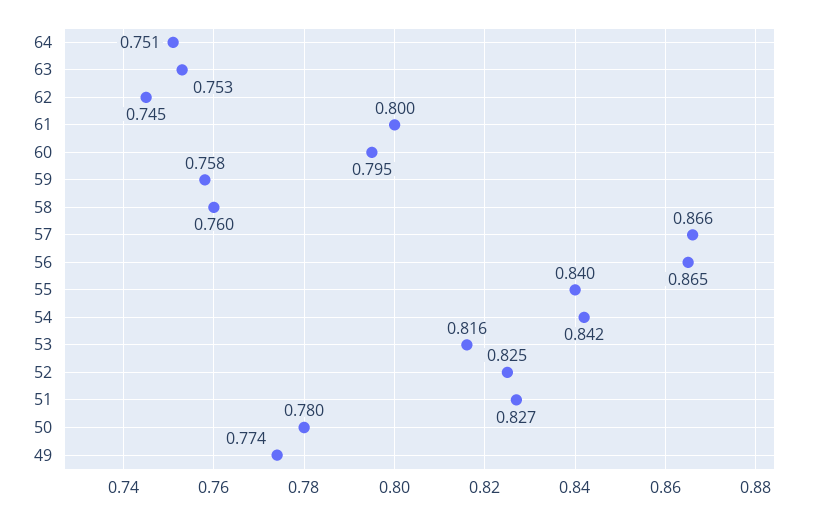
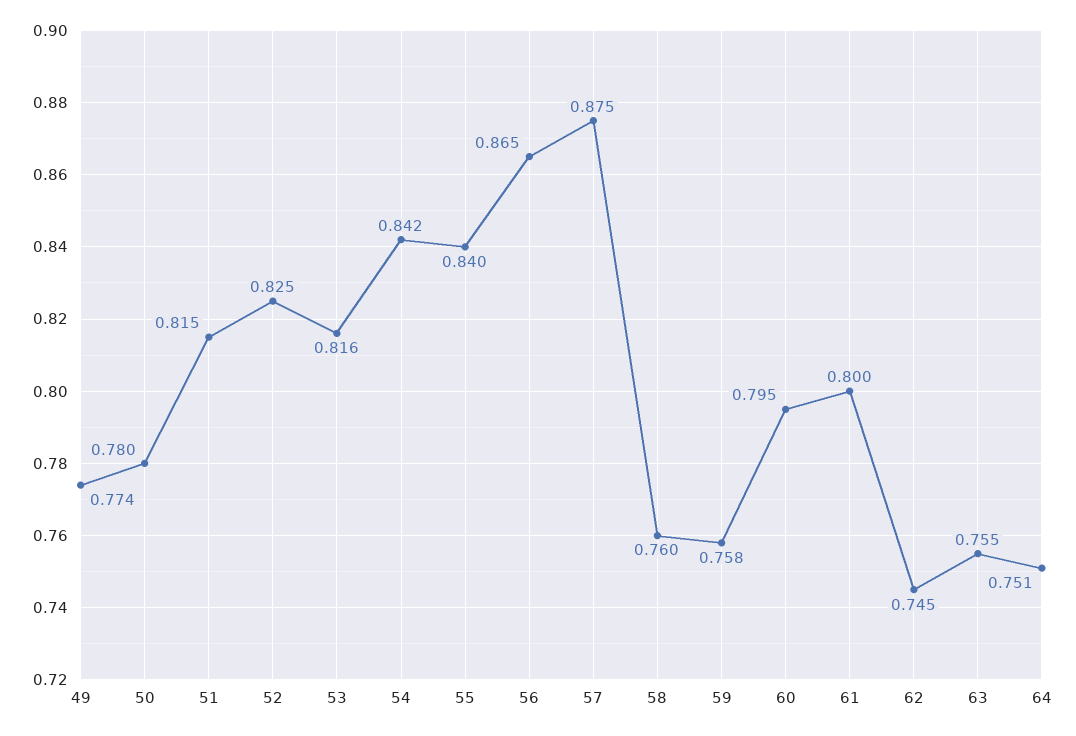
63: 0.753 -> 0.755
57: 0.866 -> 0.875
51: 0.827 -> 0.815

